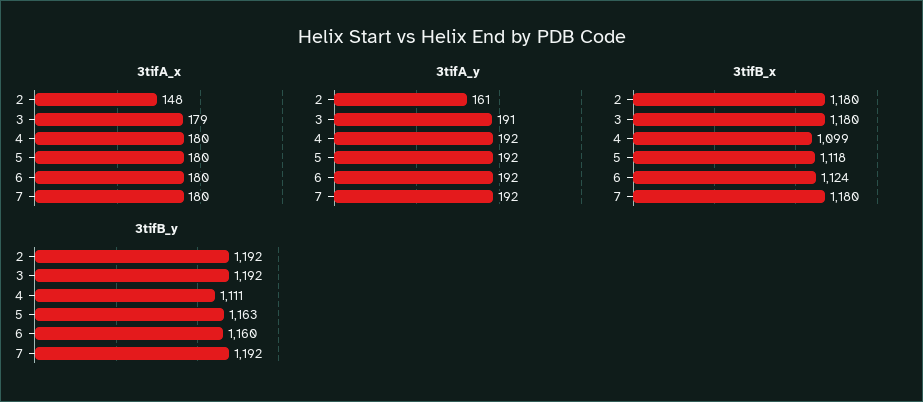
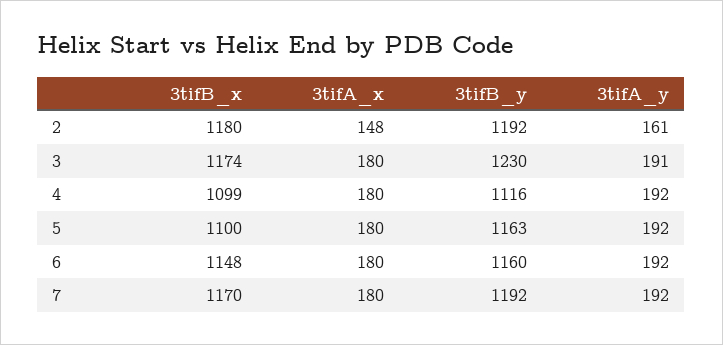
3tifA_x, 3: 179 -> 180
3tifB_x, 3: 1180 -> 1174
3tifB_x, 5: 1118 -> 1100
3tifB_x, 6: 1124 -> 1148
3tifB_x, 7: 1180 -> 1170
3tifB_y, 3: 1192 -> 1230
3tifB_y, 4: 1111 -> 1116

